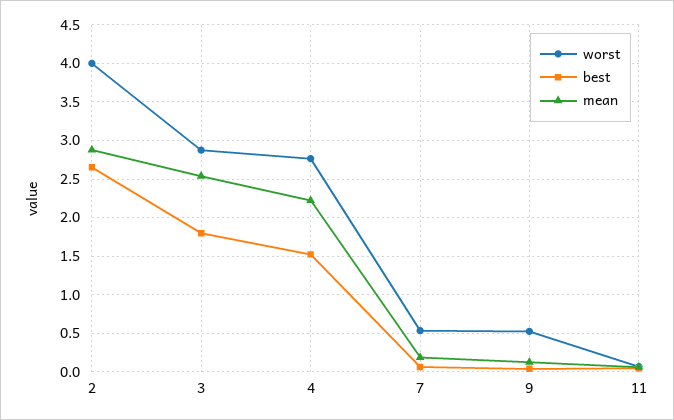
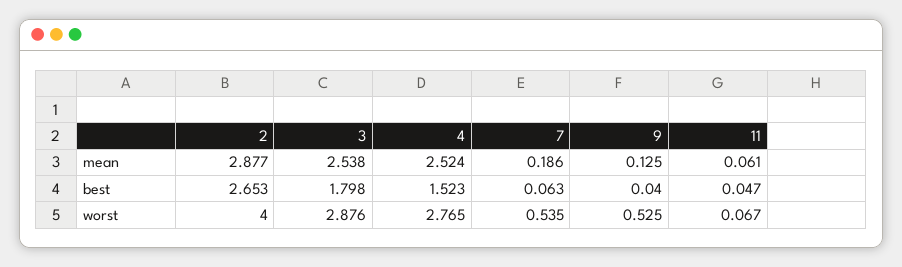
mean, 4: 2.2 -> 2.524

